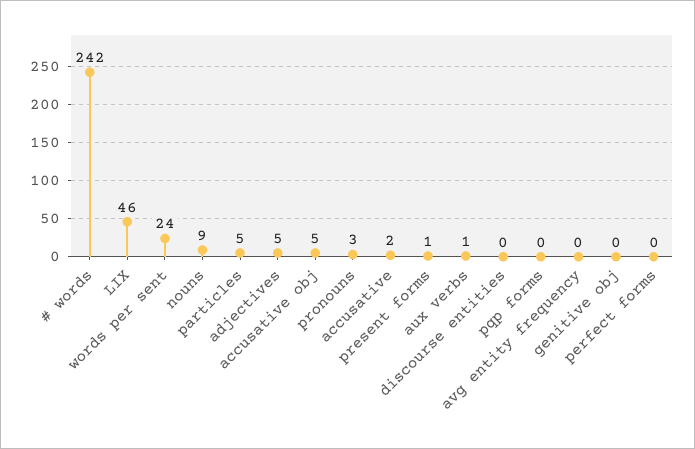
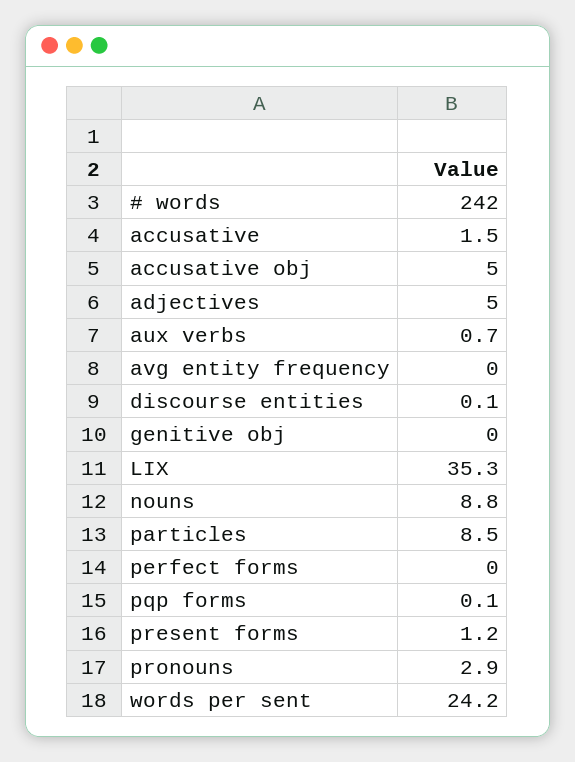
LIX: 46 -> 35.3
particles: 5 -> 8.5

